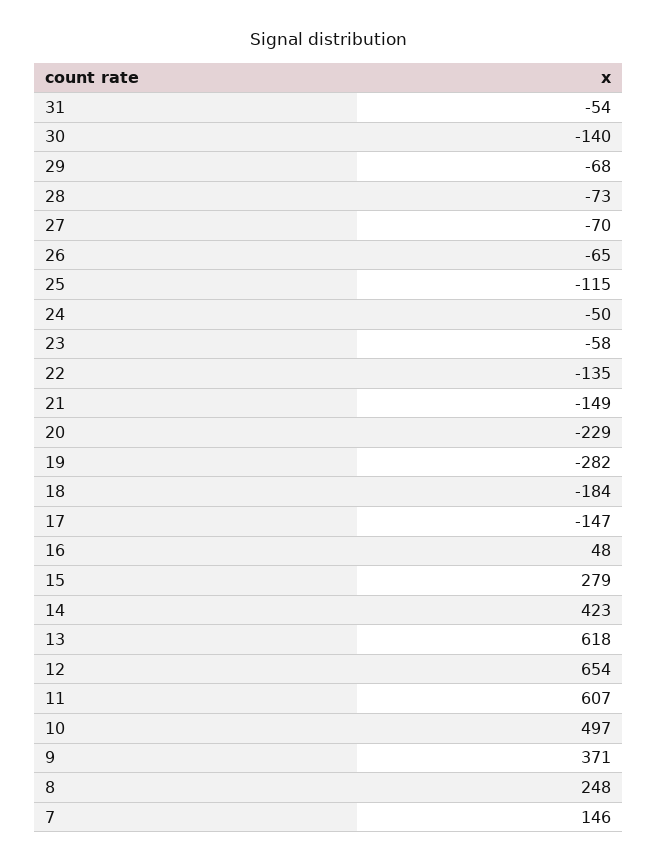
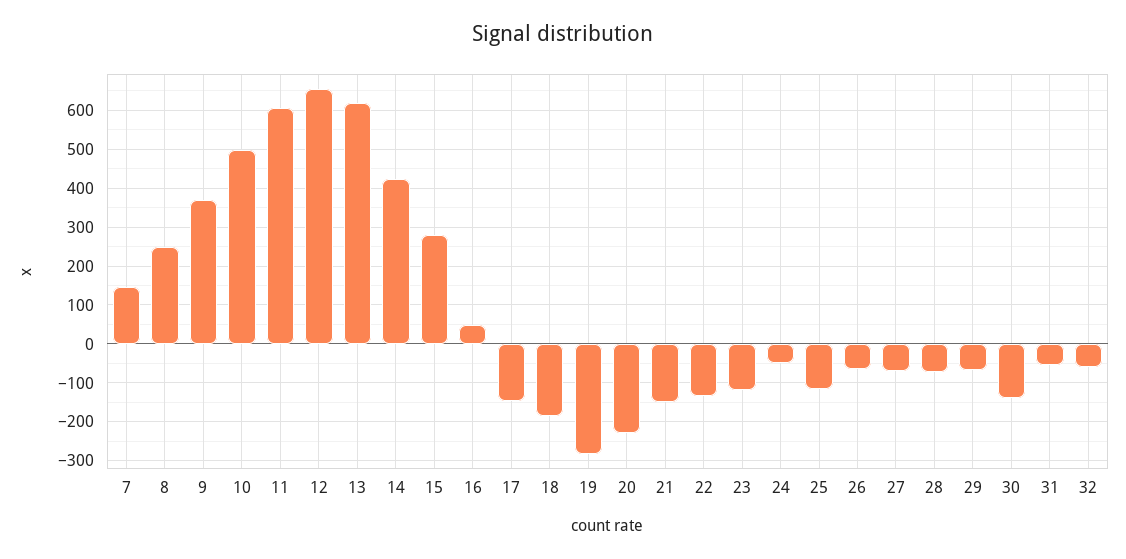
23: -58 -> -120
32: none -> -60

